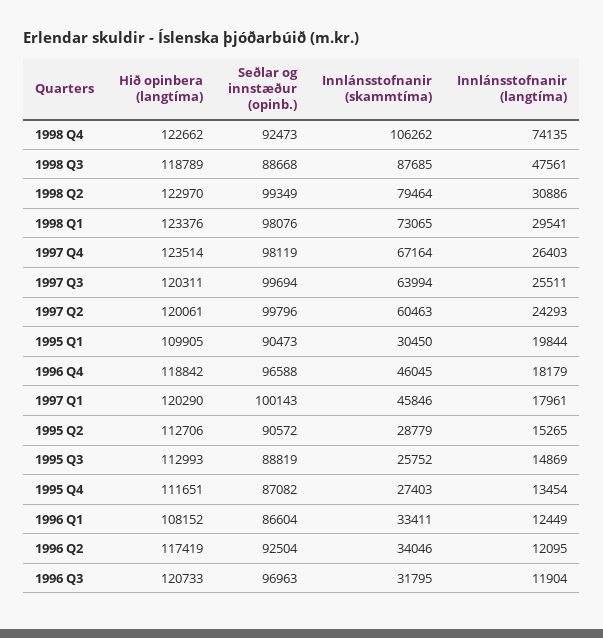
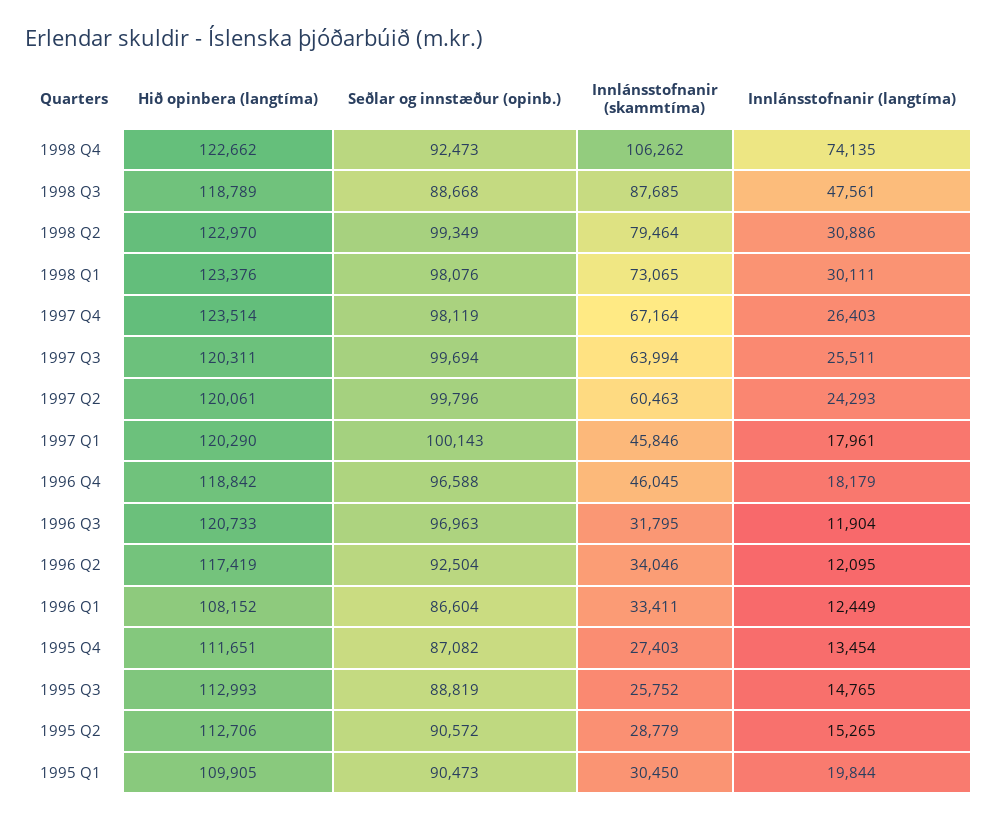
Innlánsstofnanir (langtíma), 1998 Q1: 29541 -> 30111
Innlánsstofnanir (langtíma), 1995 Q3: 14869 -> 14765

